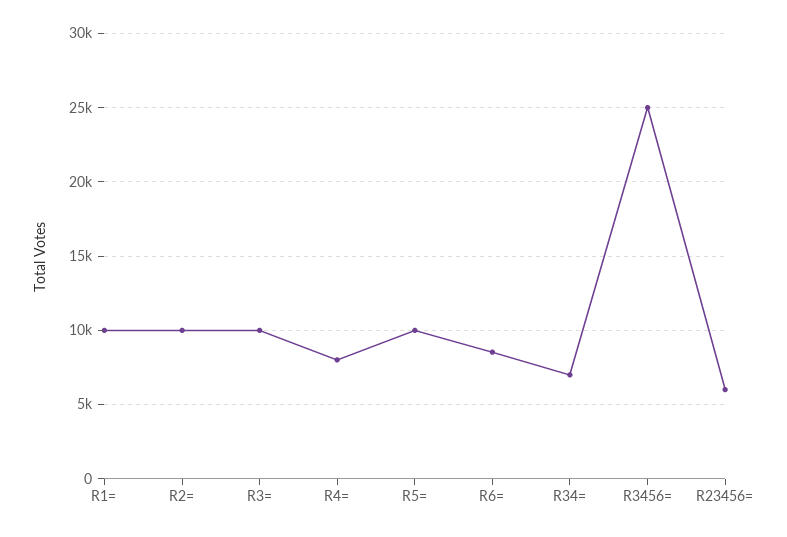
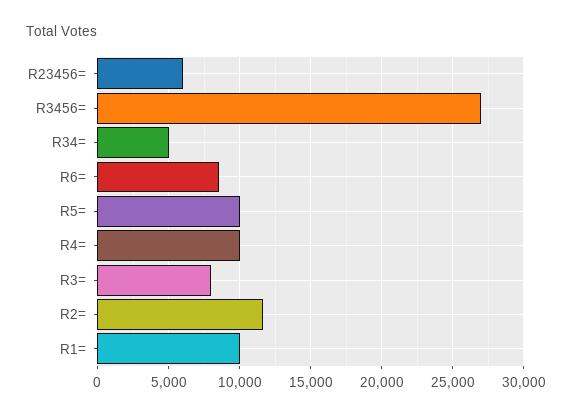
R2=: 10000 -> 11500
R3=: 10000 -> 8000
R4=: 8000 -> 10000
R34=: 7000 -> 5000
R3456=: 25000 -> 27000

